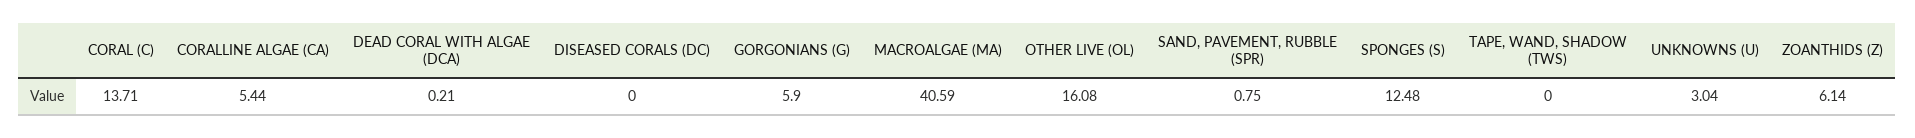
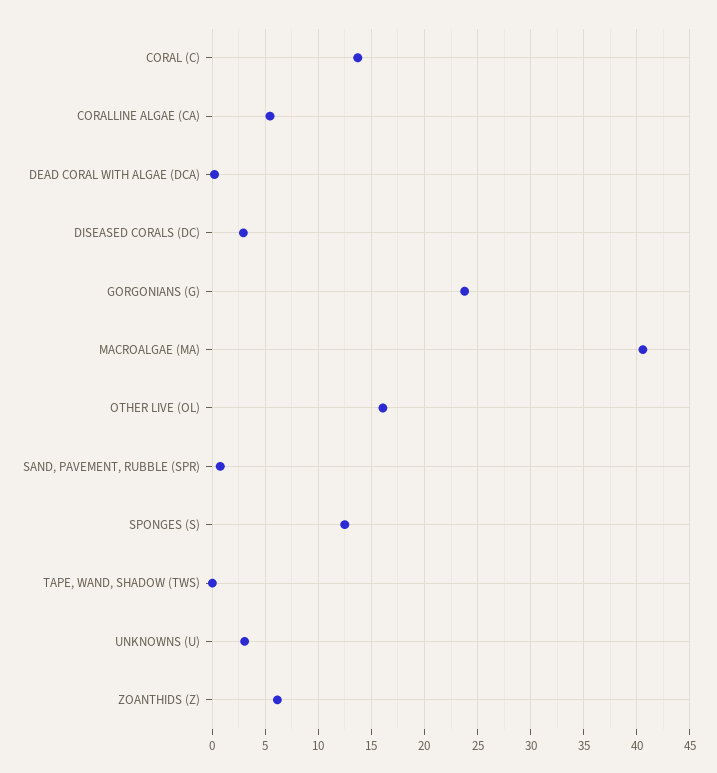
DISEASED CORALS (DC): 0 -> 3
GORGONIANS (G): 5.9 -> 24

